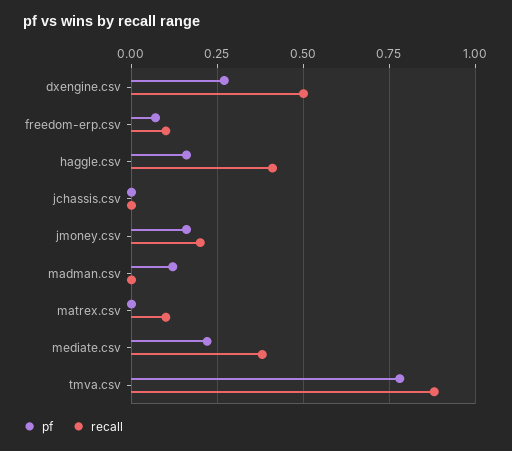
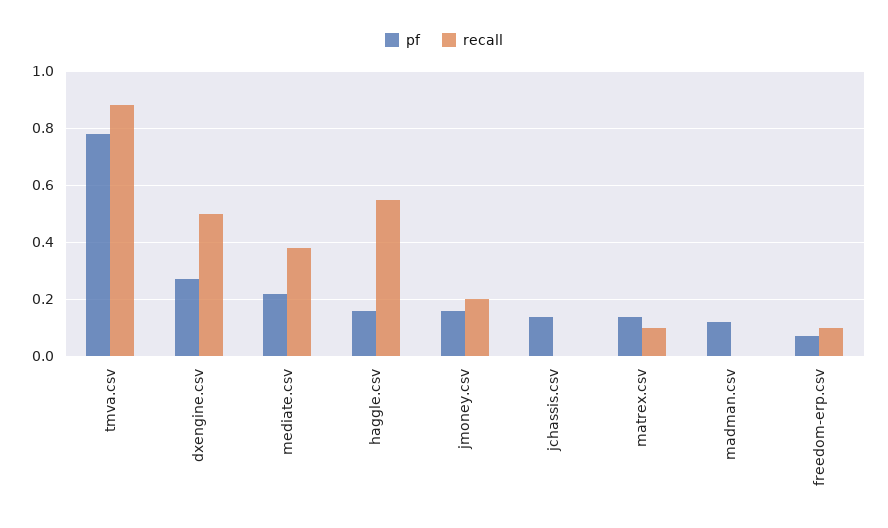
recall, haggle.csv: 0.4 -> 0.55
pf, jchassis.csv: 0 -> 0.15
pf, matrex.csv: 0 -> 0.15

